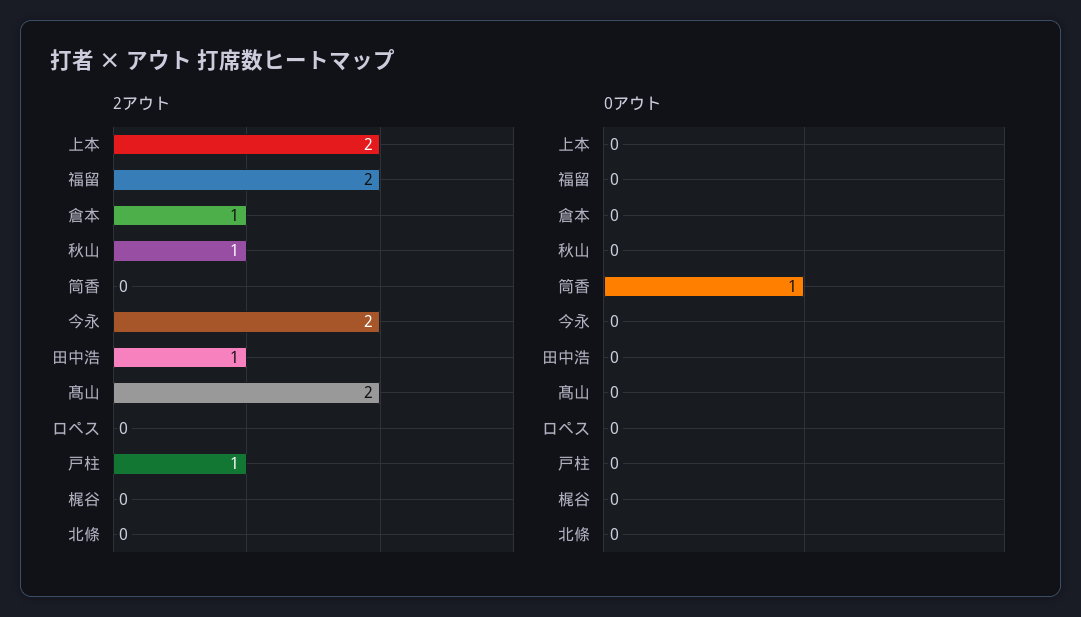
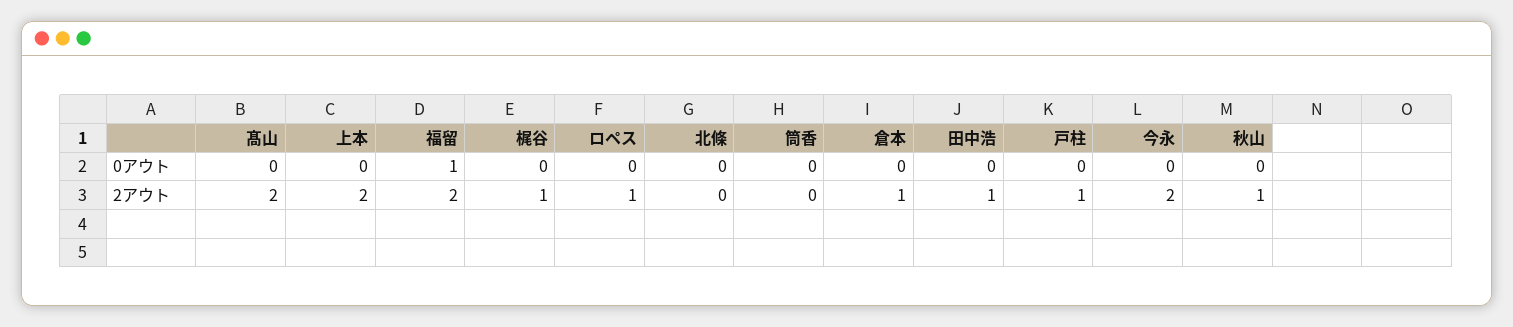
2アウト, ロペス: 0 -> 1
2アウト, 梶谷: 0 -> 1
0アウト, 福留: 0 -> 1
0アウト, 筒香: 1 -> 0

